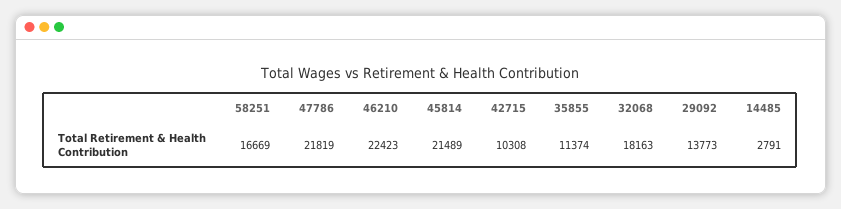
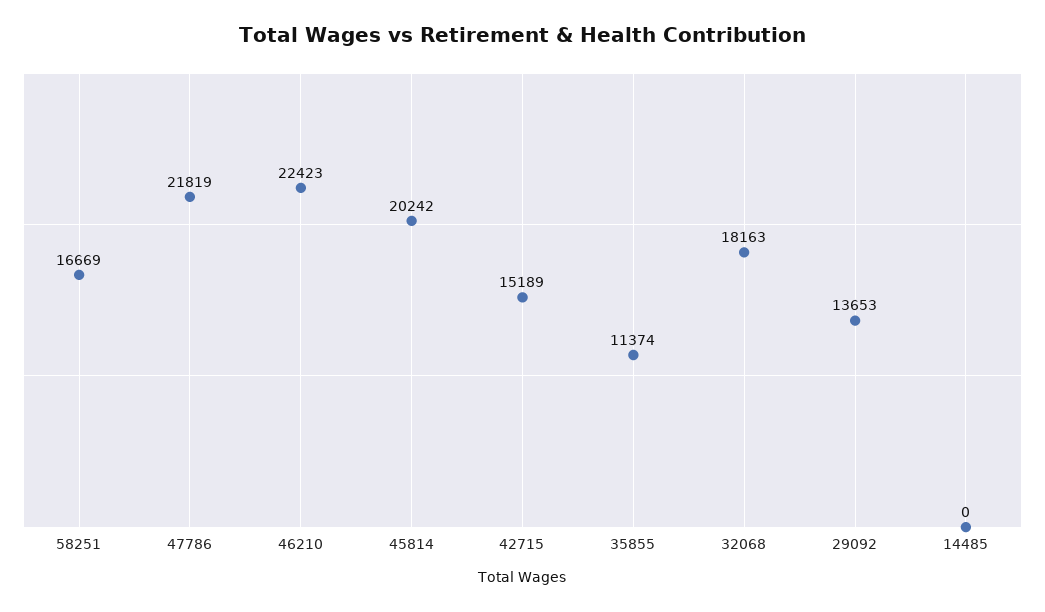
45814: 21489 -> 20242
42715: 10308 -> 15189
29092: 13773 -> 13653
14485: 2791 -> 0

